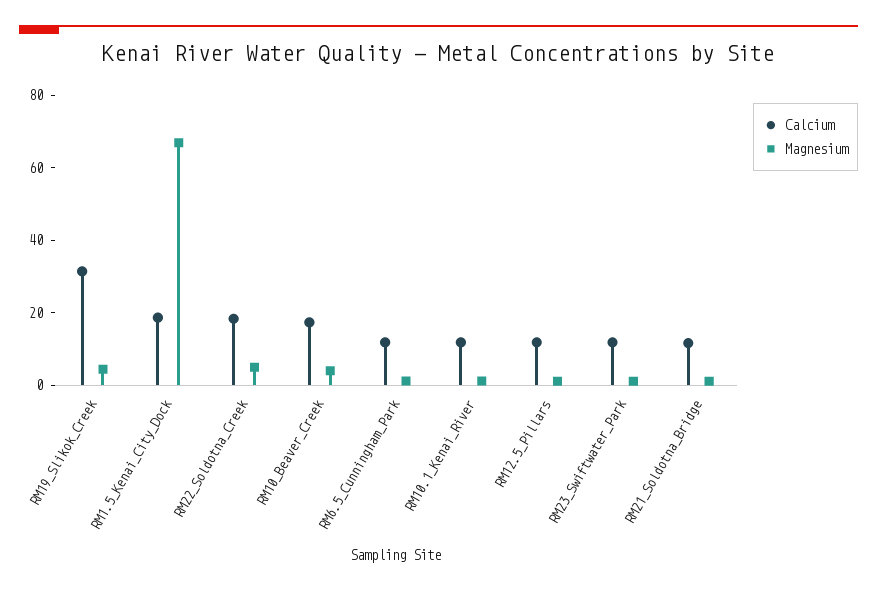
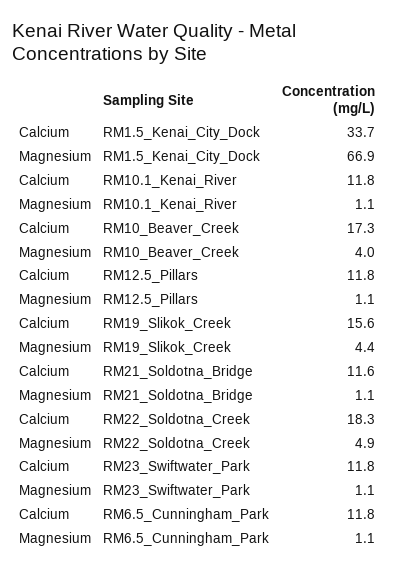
Calcium, RM19_Slikok_Creek: 30 -> 15.6
Calcium, RM1.5_Kenai_City_Dock: 20 -> 33.7

